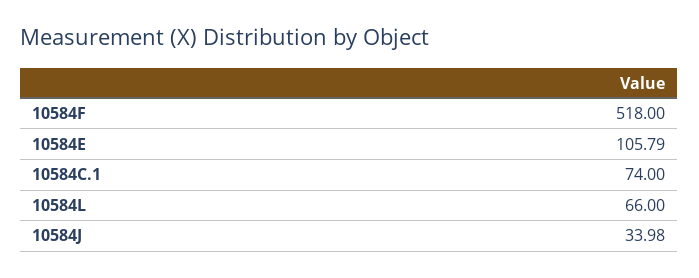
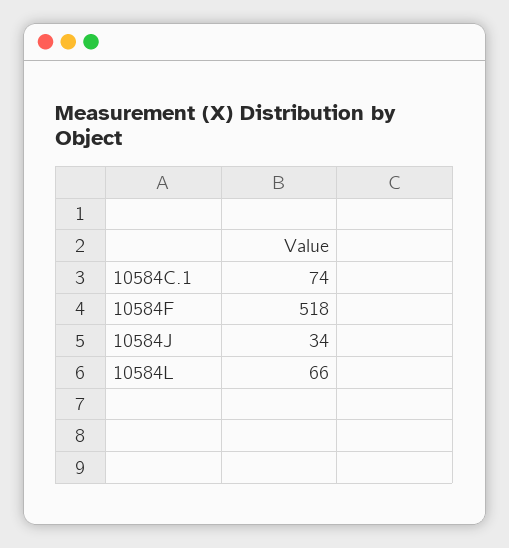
10584E: 105.79 -> none
10584J: 33.98 -> 34

